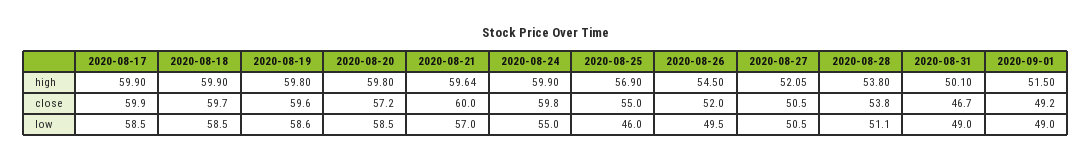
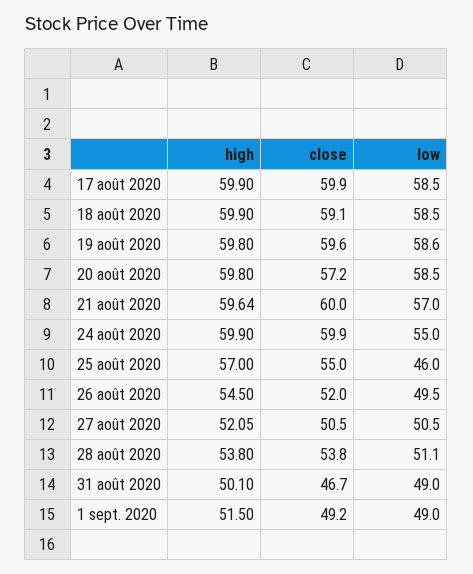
2020-08-25, high: 56.9 -> 57
2020-08-18, close: 59.7 -> 59.1
2020-08-24, close: 59.8 -> 59.9

